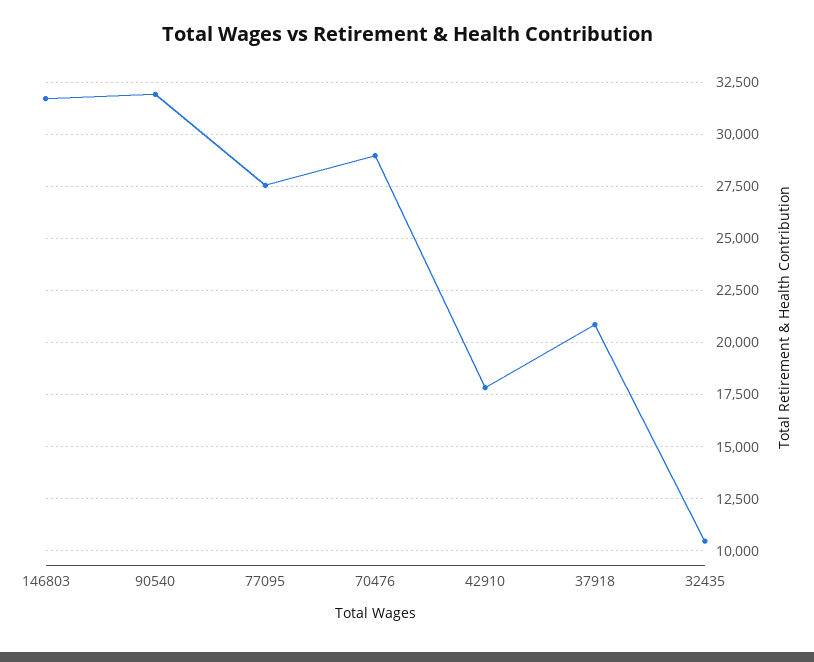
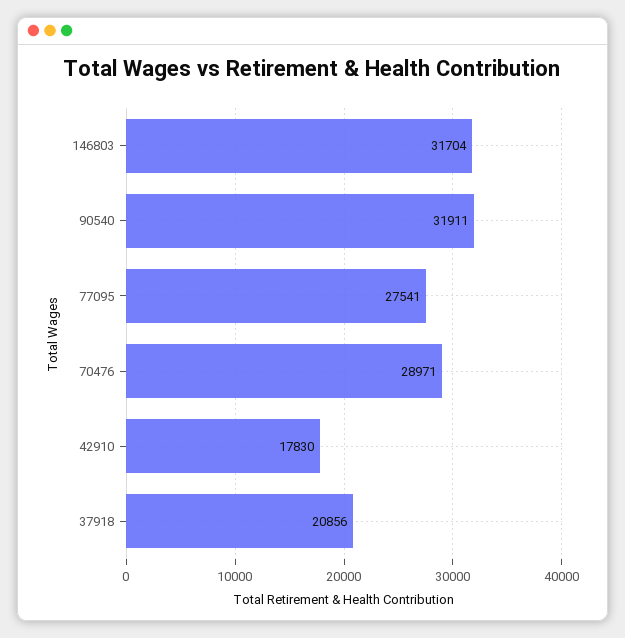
32435: 10500 -> none

